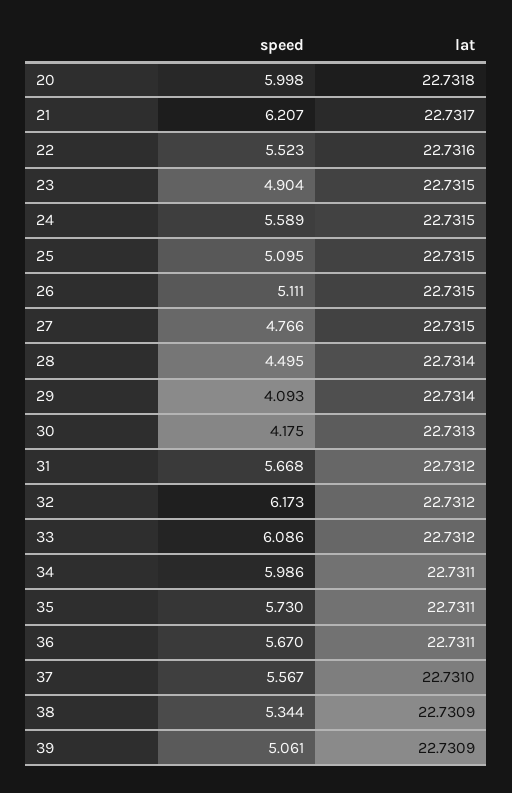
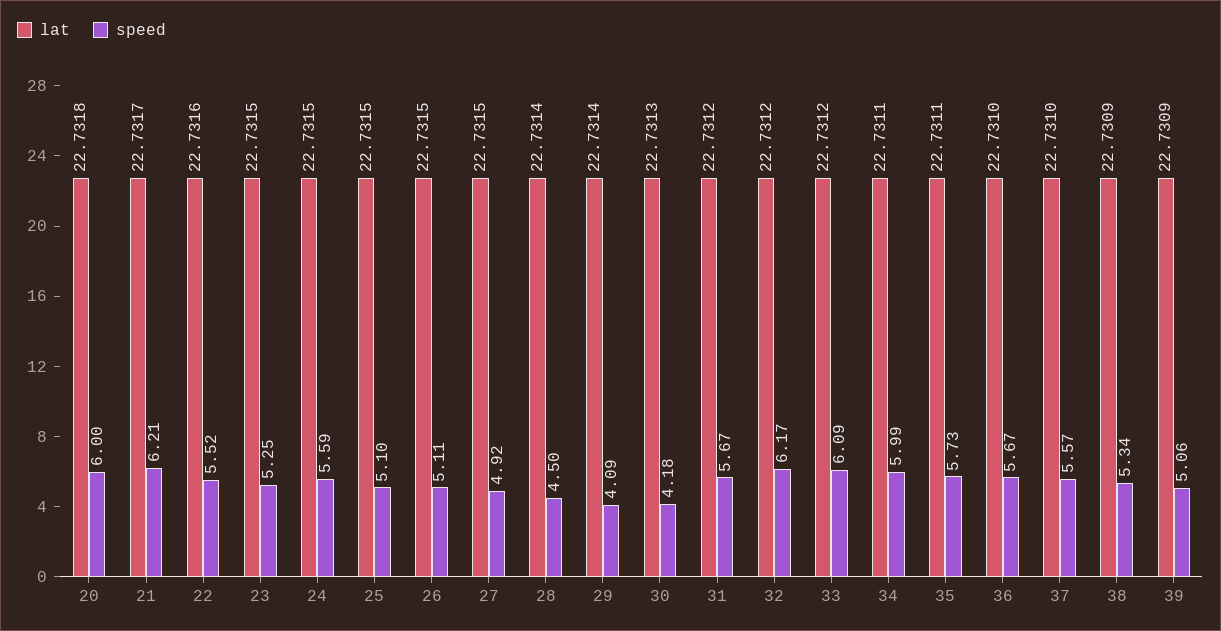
speed, 23: 4.904 -> 5.25
speed, 27: 4.766 -> 4.92
lat, 36: 22.7311 -> 22.731

